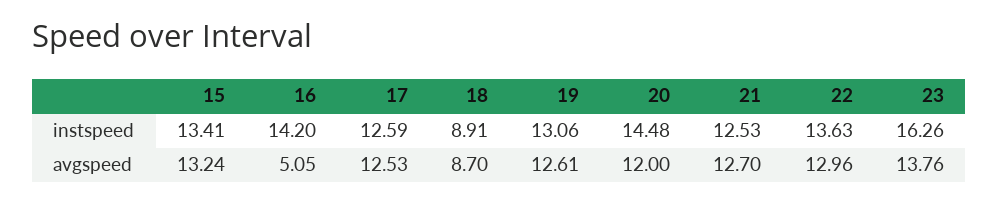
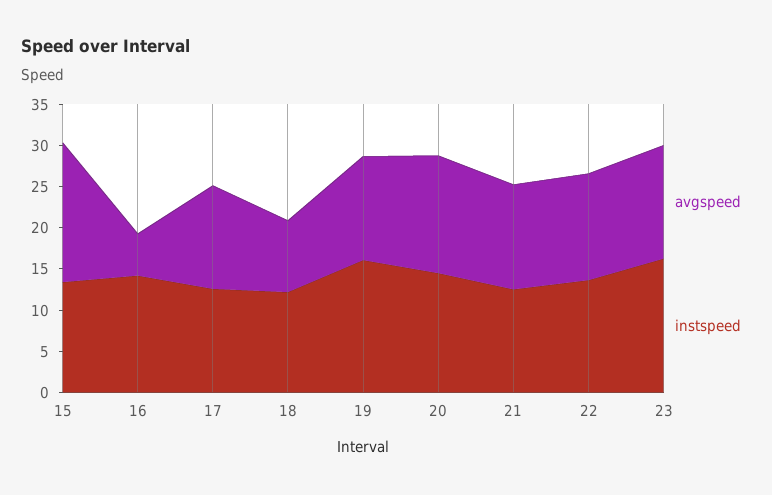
instspeed, 18: 8.91 -> 12
instspeed, 19: 13.06 -> 16
avgspeed, 15: 13.24 -> 17
avgspeed, 20: 12 -> 14

